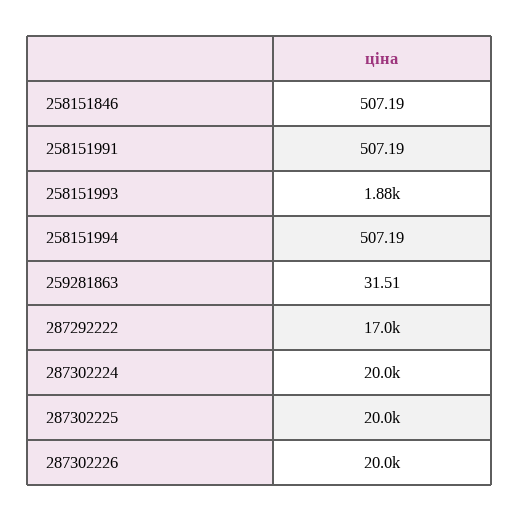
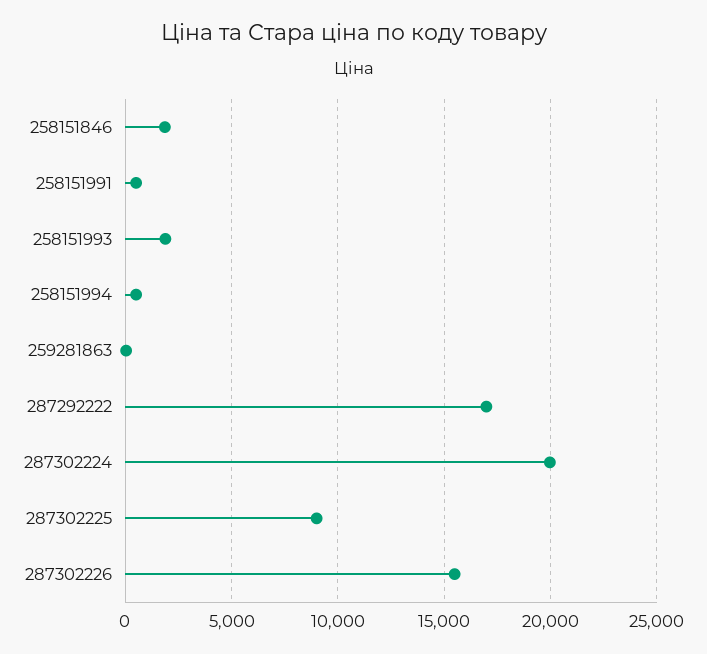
258151846: 507.19 -> 2000
287302225: 20000 -> 9000
287302226: 20000 -> 15500

